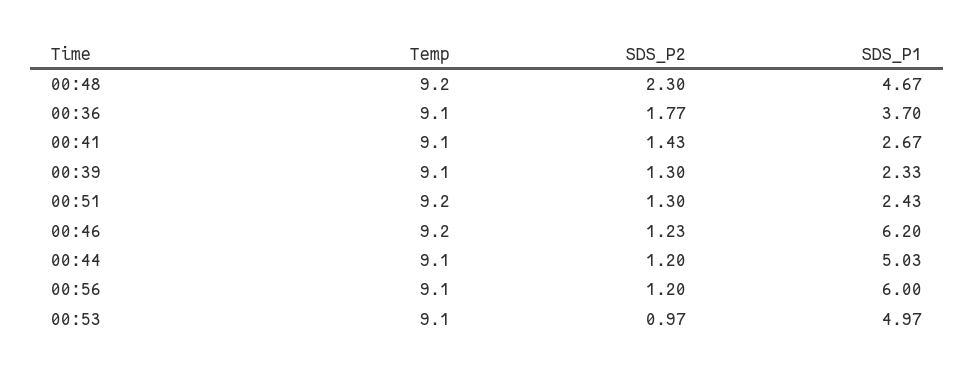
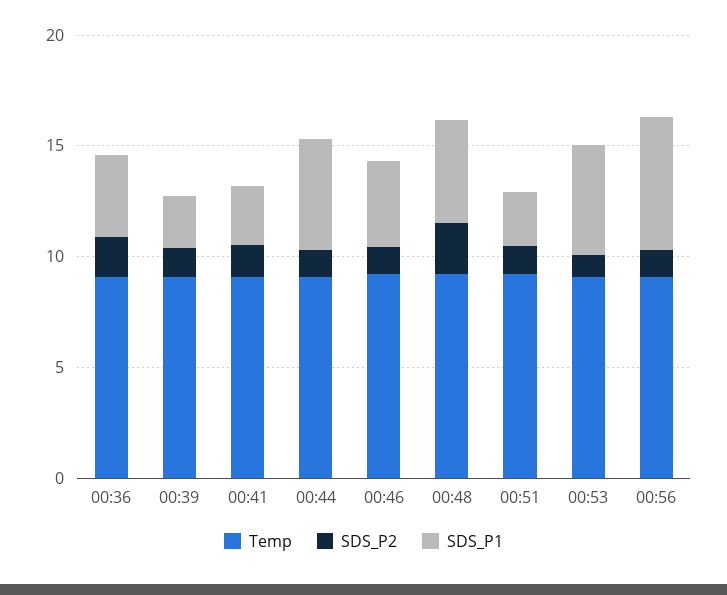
SDS_P1, 00:46: 6.2 -> 4

